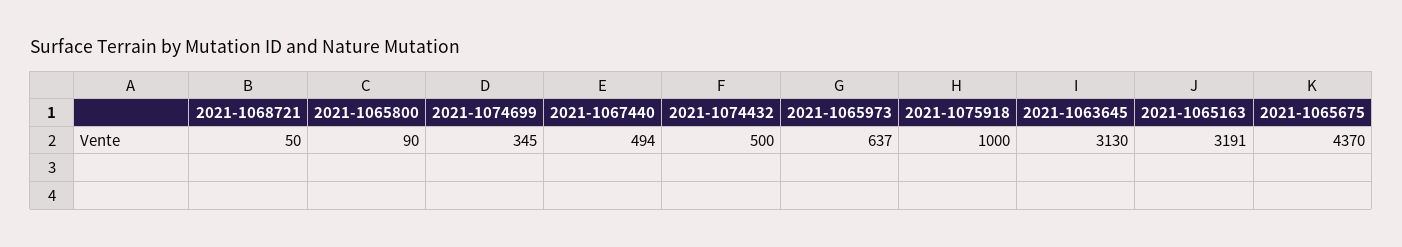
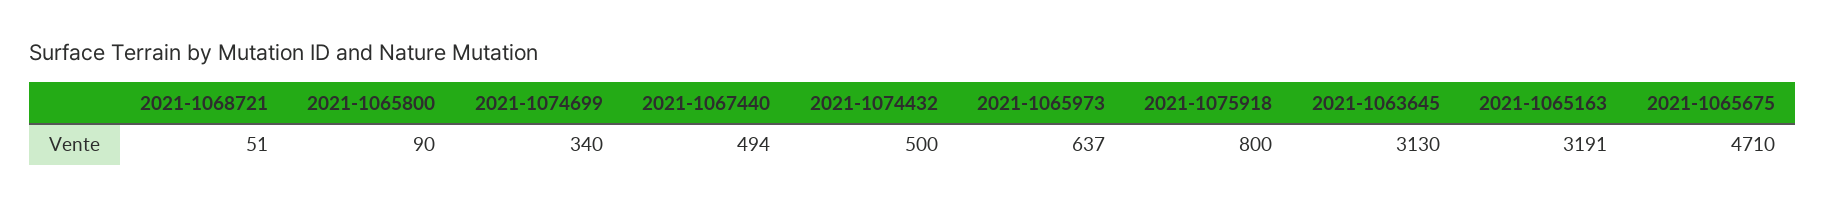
2021-1068721: 50 -> 51
2021-1074699: 345 -> 340
2021-1075918: 1000 -> 800
2021-1065675: 4370 -> 4710

